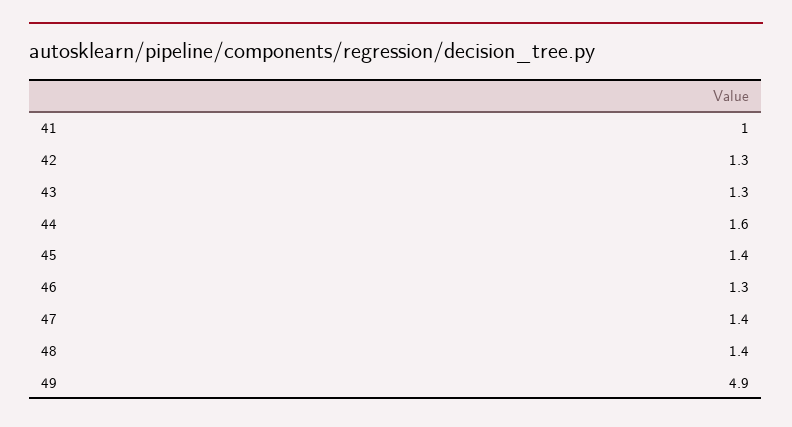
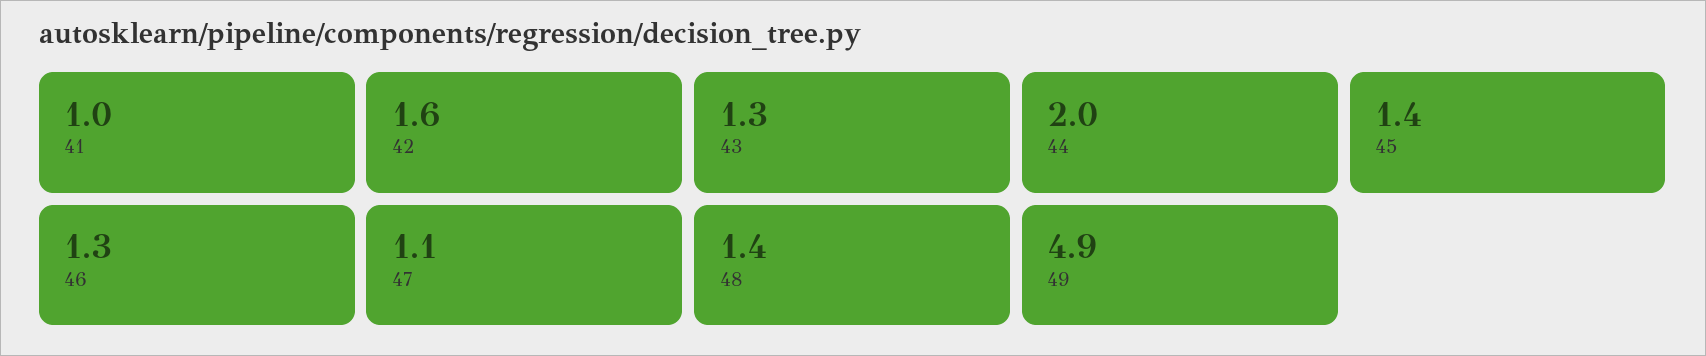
42: 1.3 -> 1.6
44: 1.6 -> 2
47: 1.4 -> 1.1

